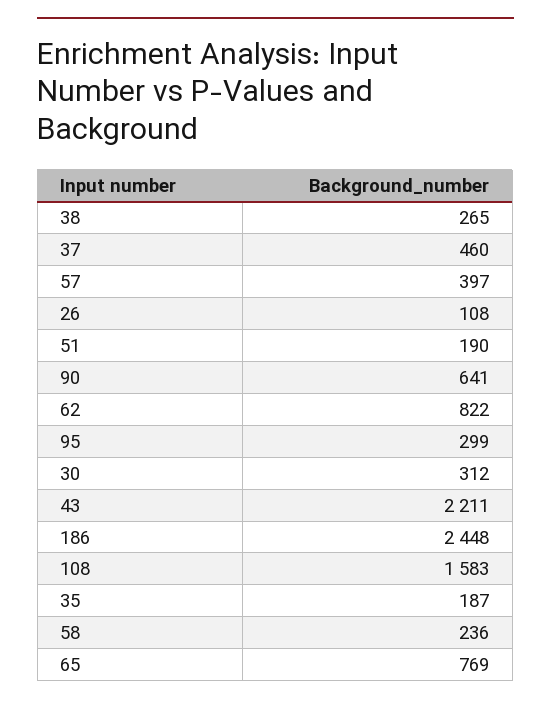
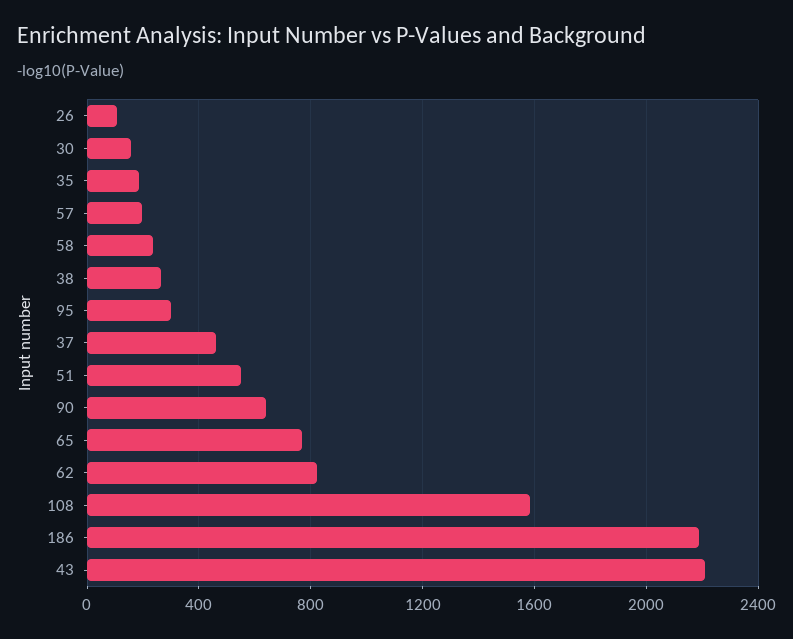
57: 397 -> 200
51: 190 -> 550
30: 312 -> 150
186: 2448 -> 2200

